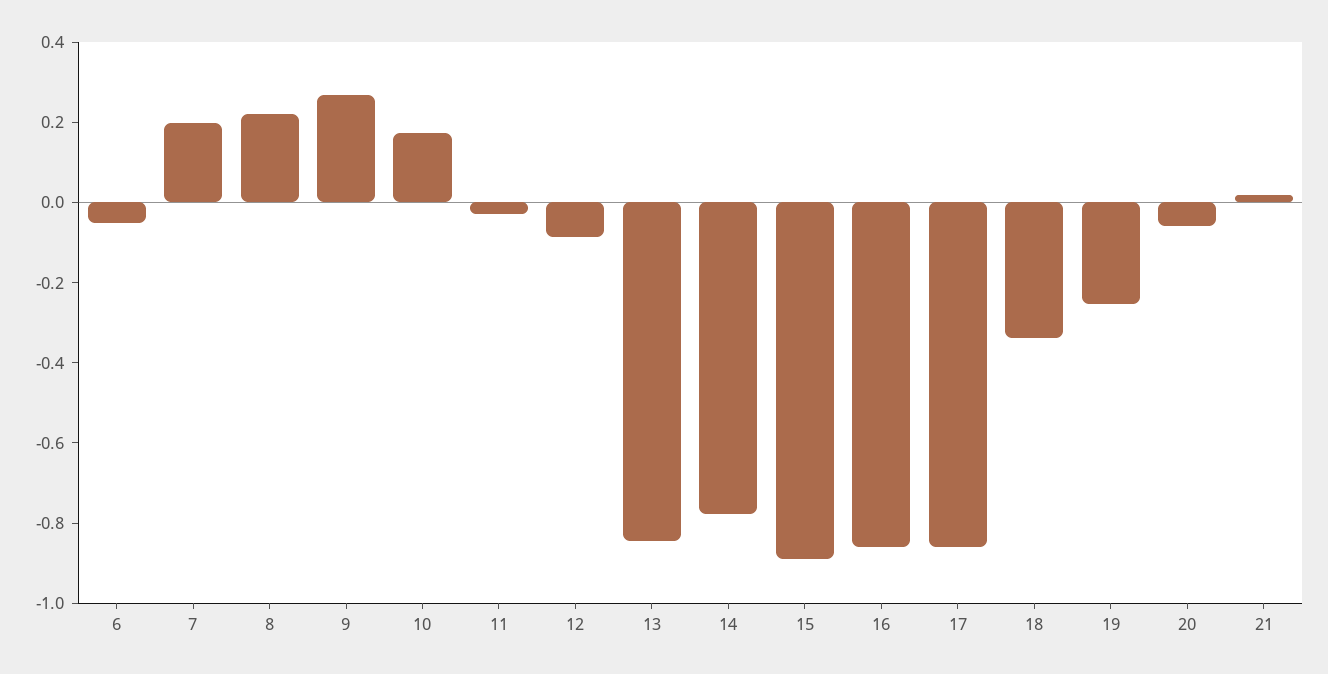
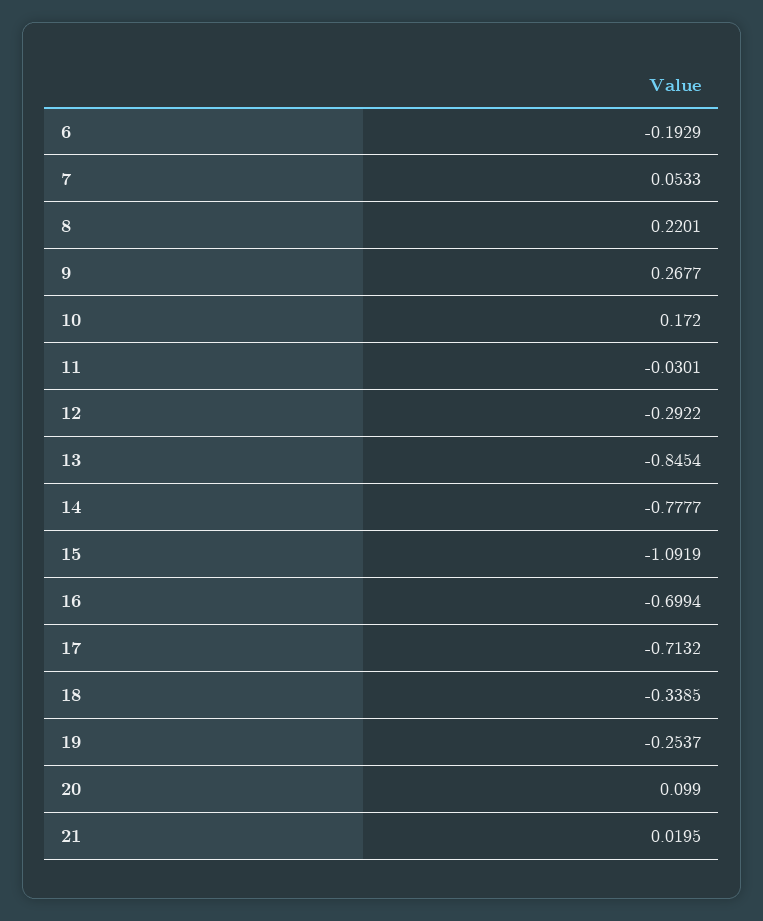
6: -0.05 -> -0.1929
7: 0.2 -> 0.0533
12: -0.1 -> -0.2922
15: -0.9 -> -1.0919
16: -0.85 -> -0.6994
17: -0.85 -> -0.7132
20: -0.05 -> 0.099

